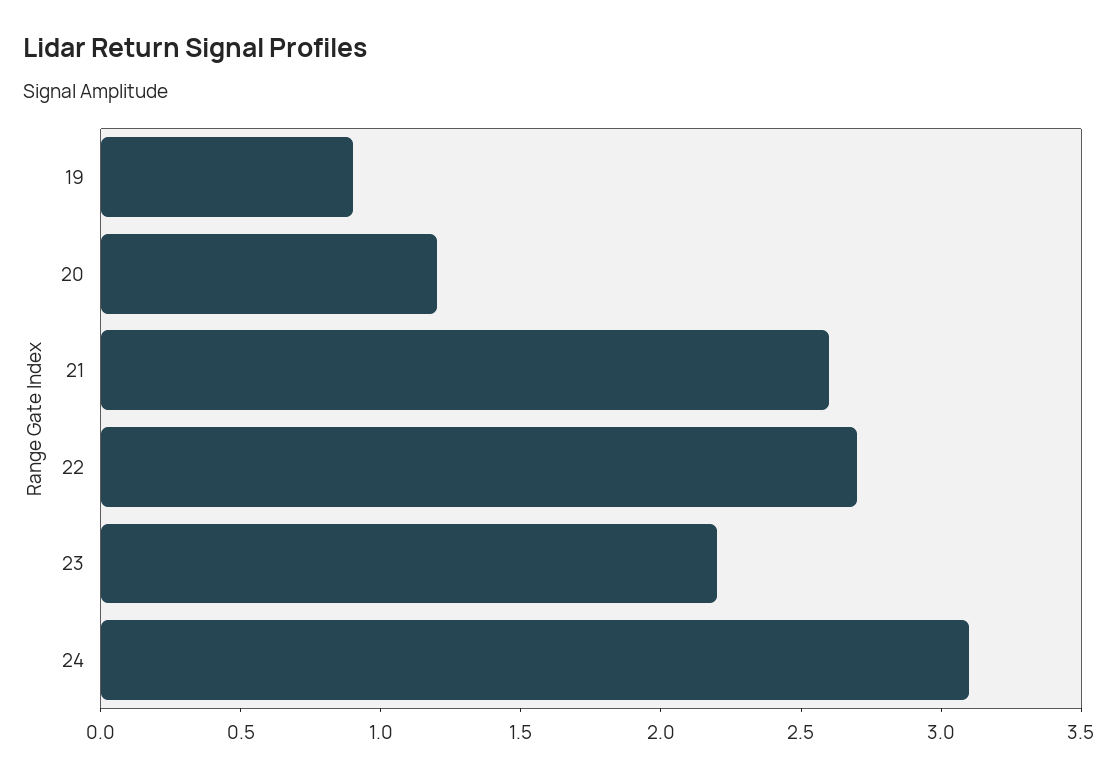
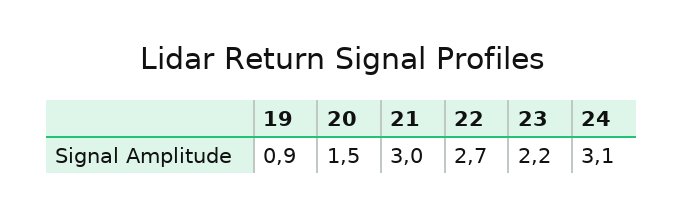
20: 1.2 -> 1.5
21: 2.6 -> 3

